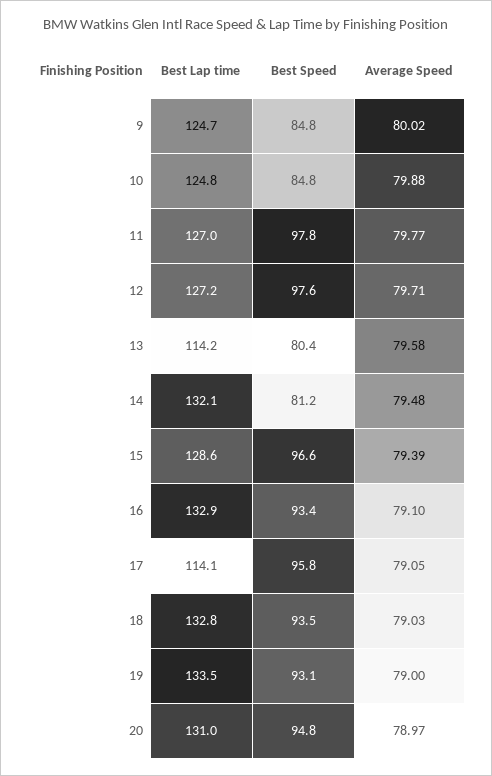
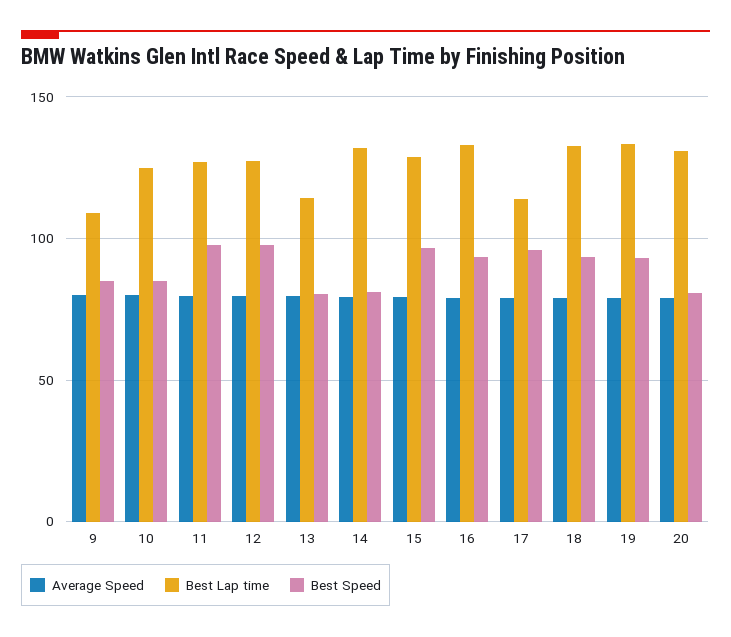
Best Lap time, 9: 124.7 -> 110
Best Speed, 20: 94.8 -> 80

